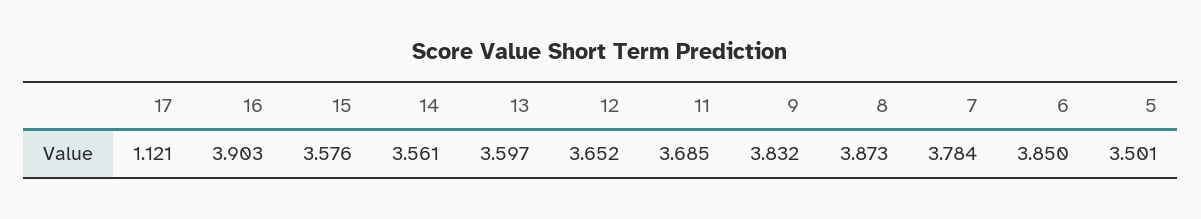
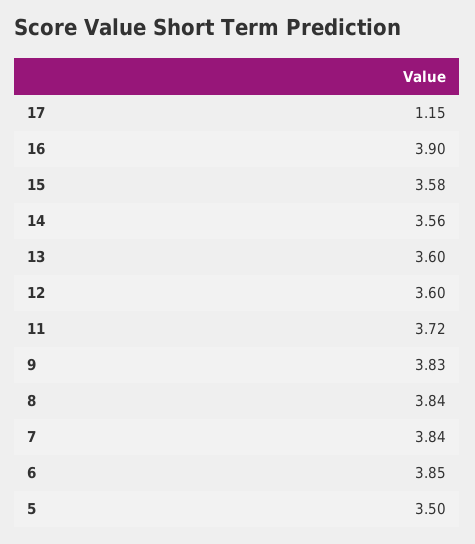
17: 1.121 -> 1.15
12: 3.652 -> 3.6
11: 3.685 -> 3.72
8: 3.873 -> 3.84
7: 3.784 -> 3.84

